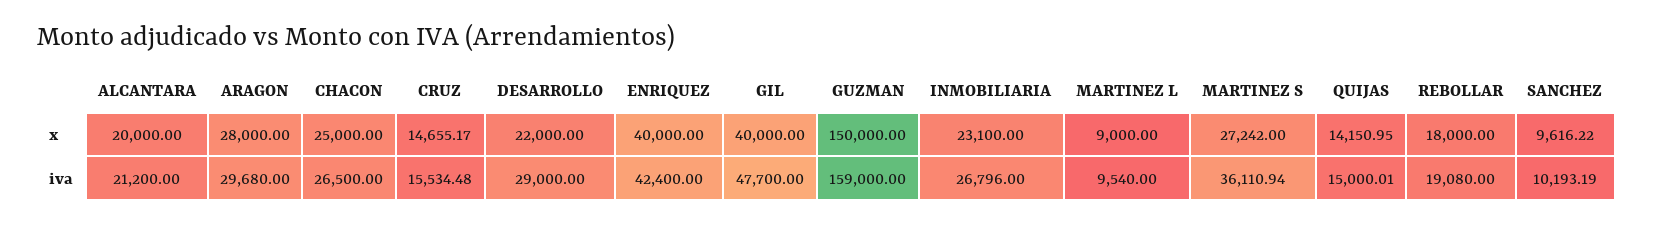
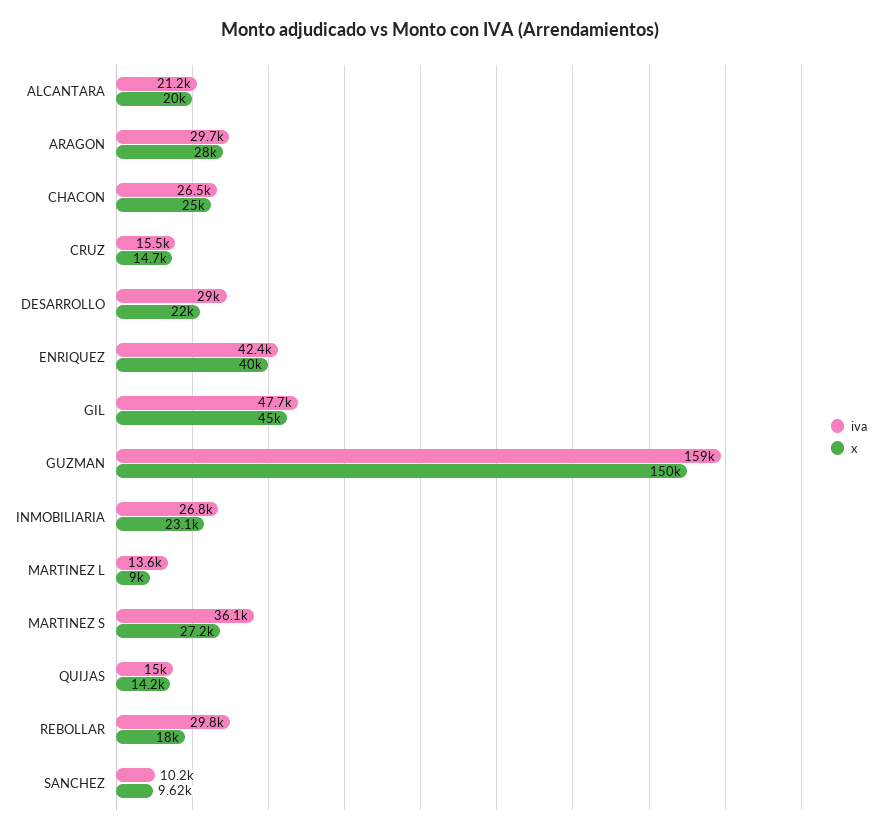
x, GIL: 40000 -> 45000
iva, MARTINEZ L: 9540 -> 13600
iva, REBOLLAR: 19080 -> 29800

